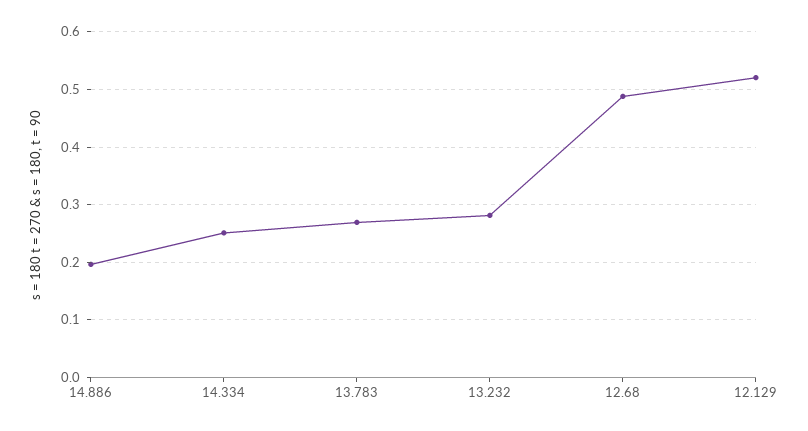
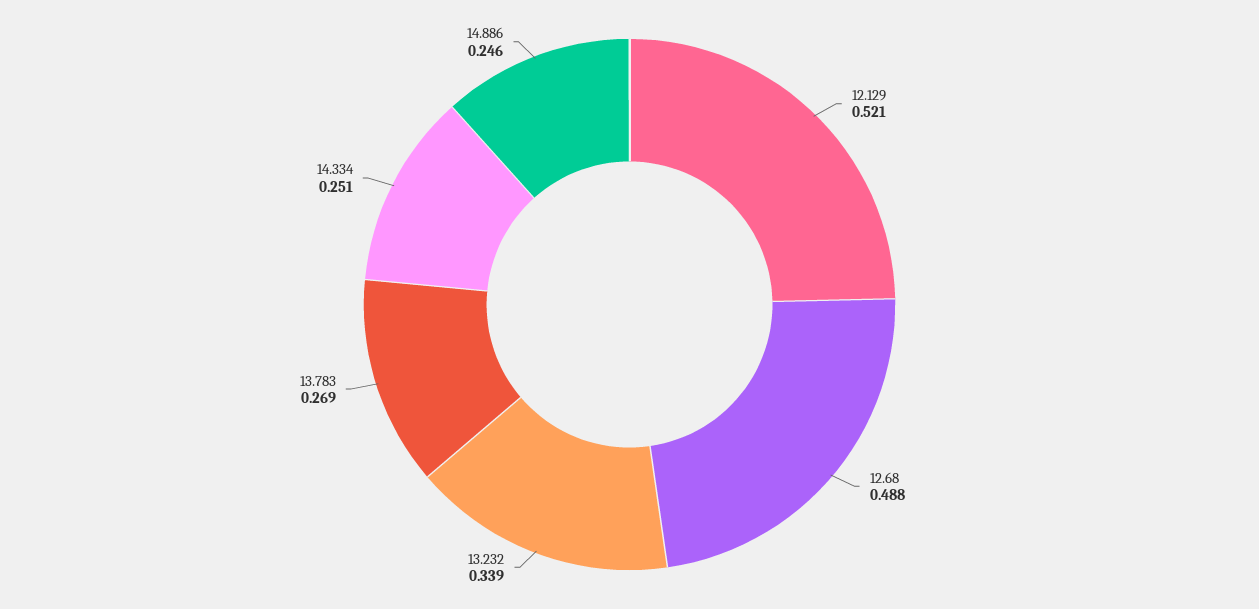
14.886: 0.2 -> 0.246
13.232: 0.28 -> 0.339

